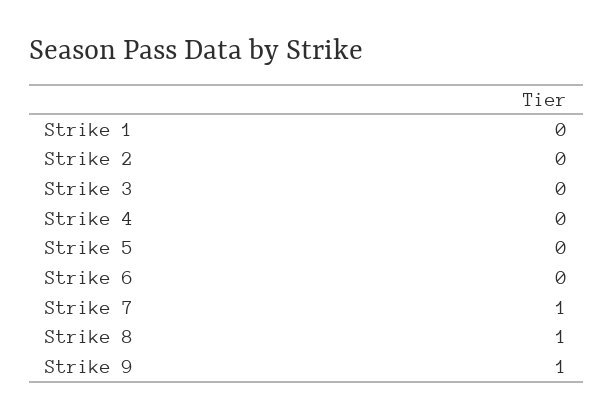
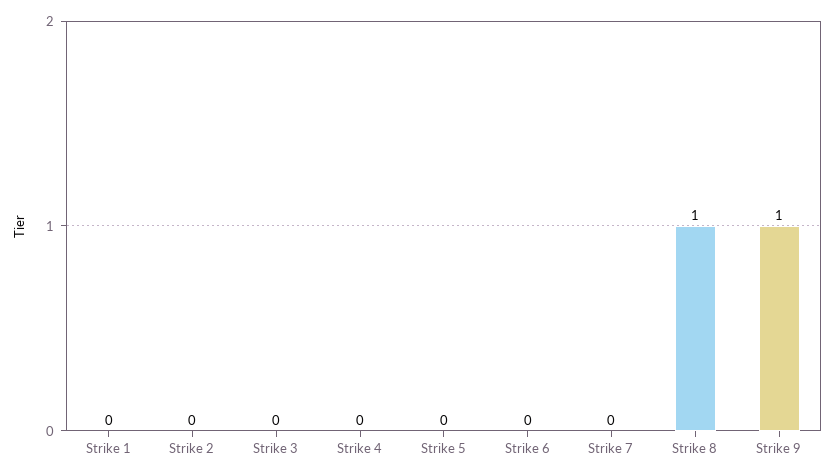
Strike 7: 1 -> 0

